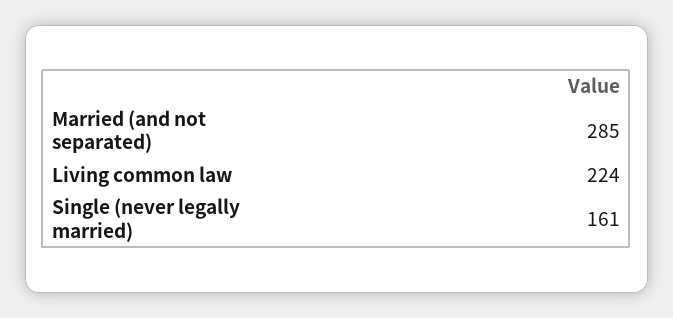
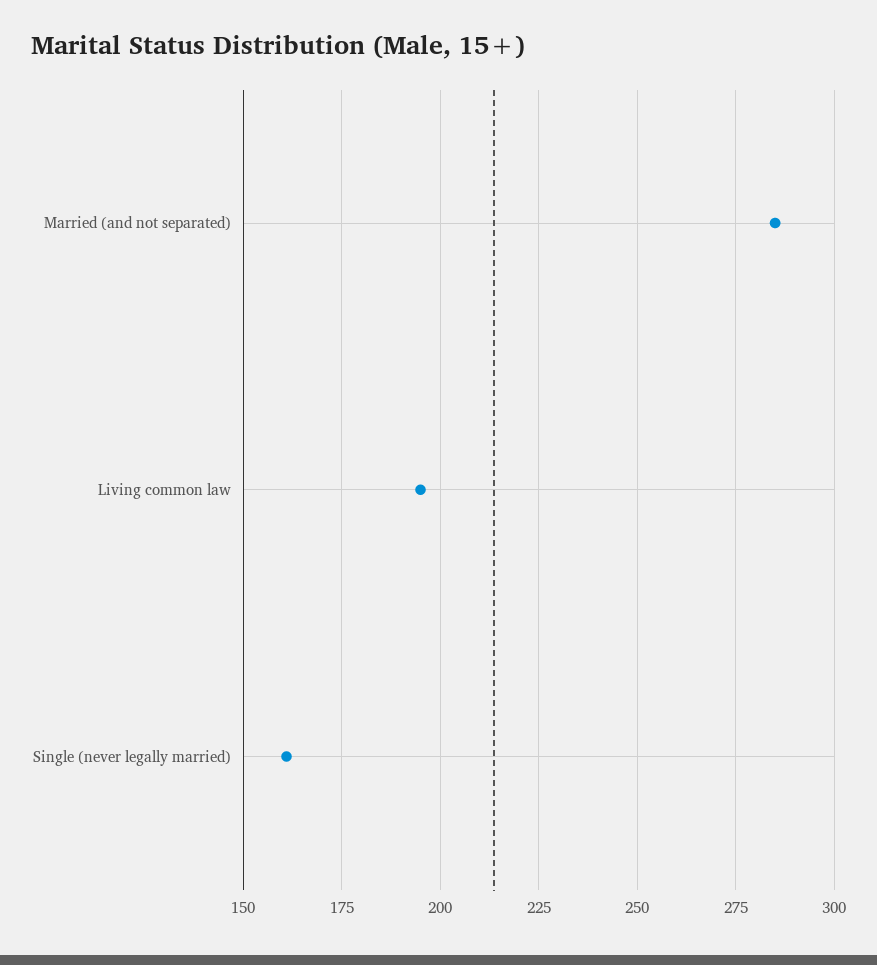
Living common law: 224 -> 195

